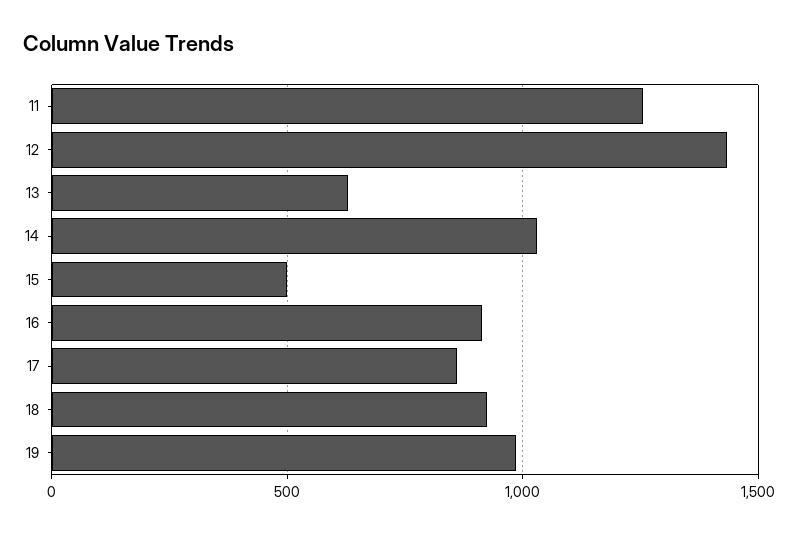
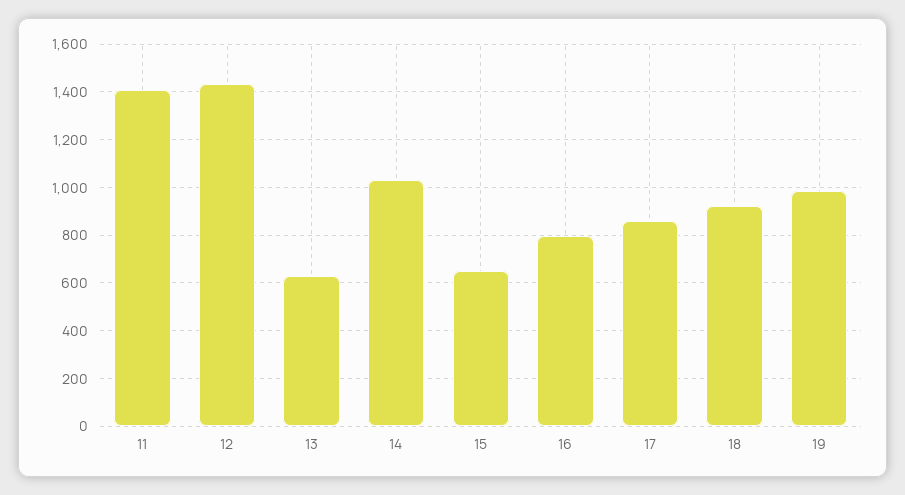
11: 1250 -> 1400
15: 500 -> 650
16: 900 -> 800

